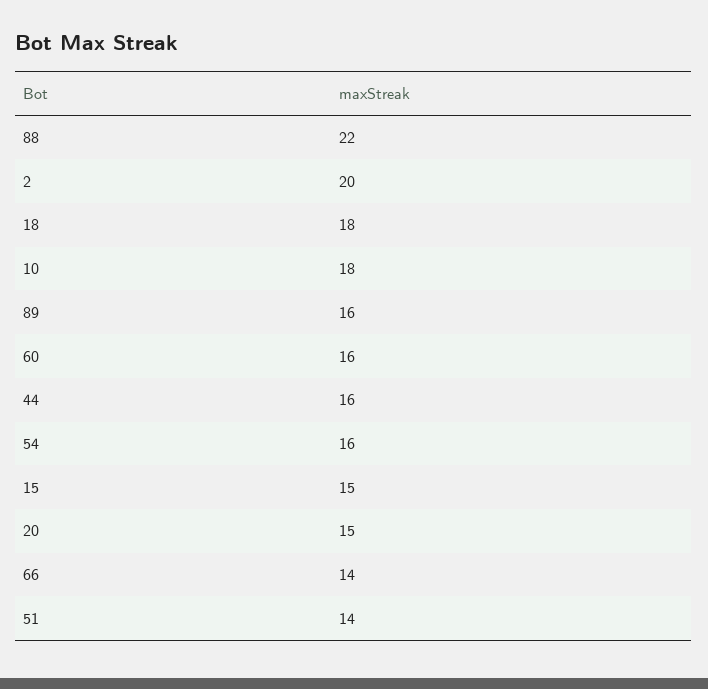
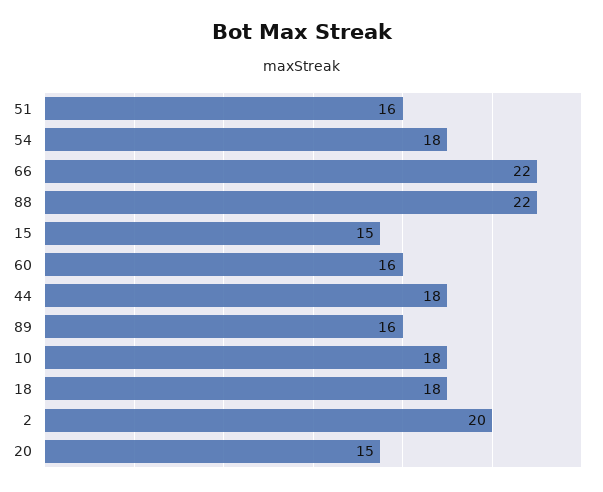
44: 16 -> 18
54: 16 -> 18
66: 14 -> 22
51: 14 -> 16

